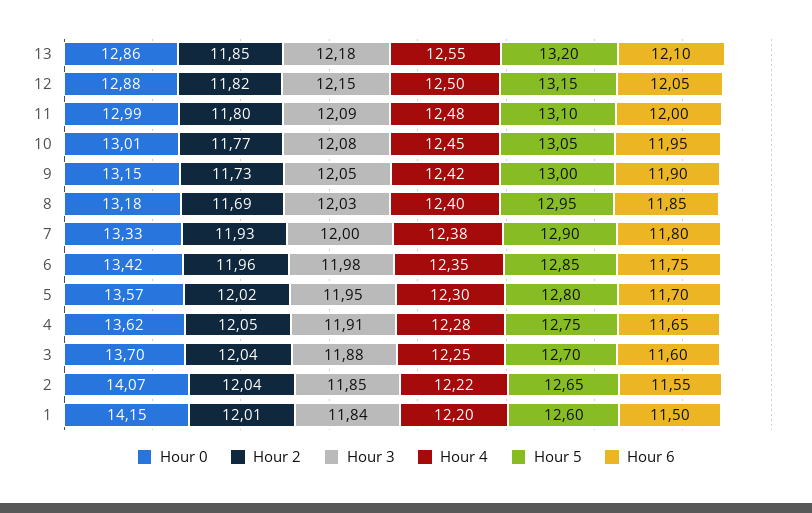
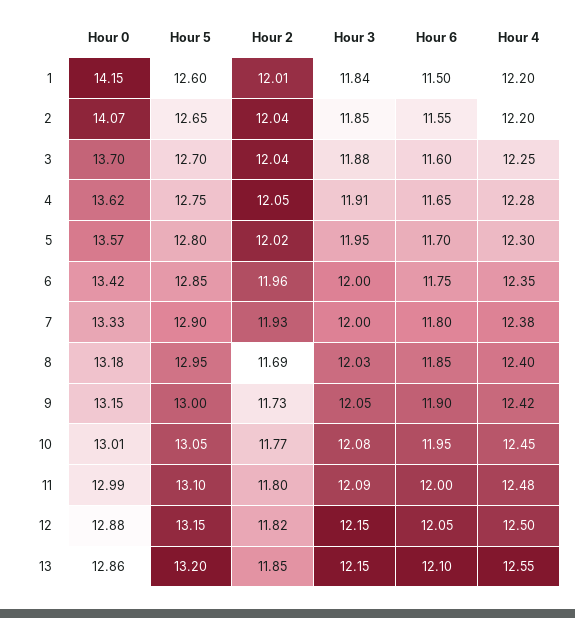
Hour 3, 13: 12.18 -> 12.15
Hour 3, 6: 11.98 -> 12
Hour 4, 2: 12.22 -> 12.2

